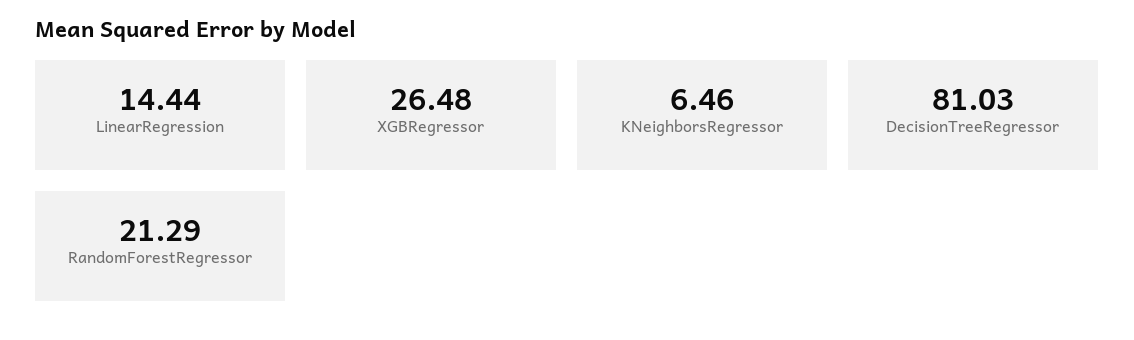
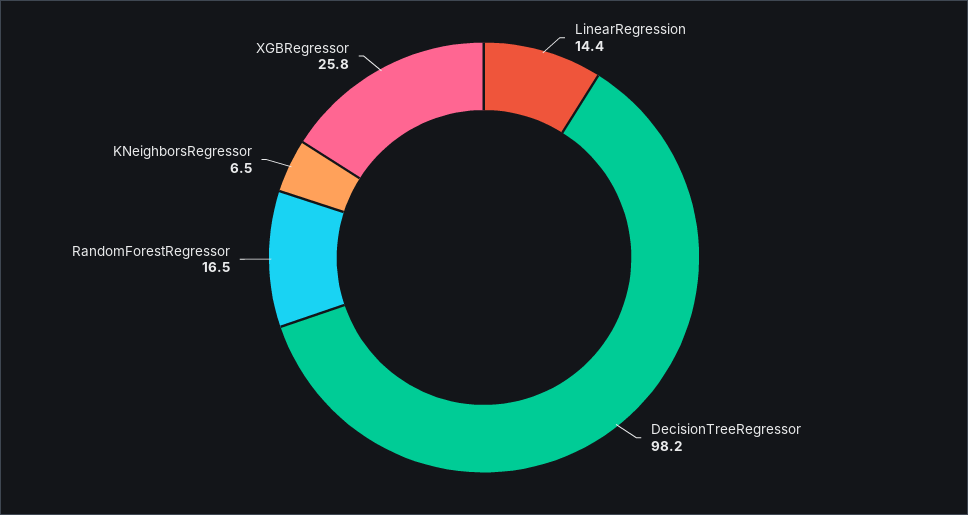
XGBRegressor: 26.48 -> 25.8
DecisionTreeRegressor: 81.03 -> 98.2
RandomForestRegressor: 21.29 -> 16.5

